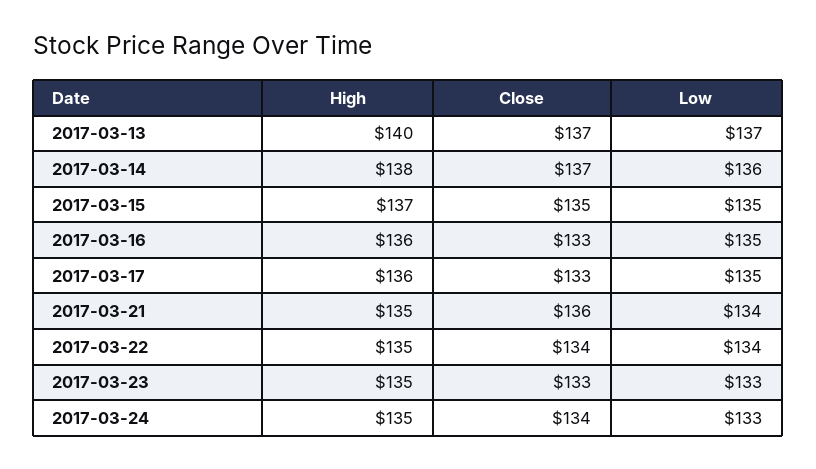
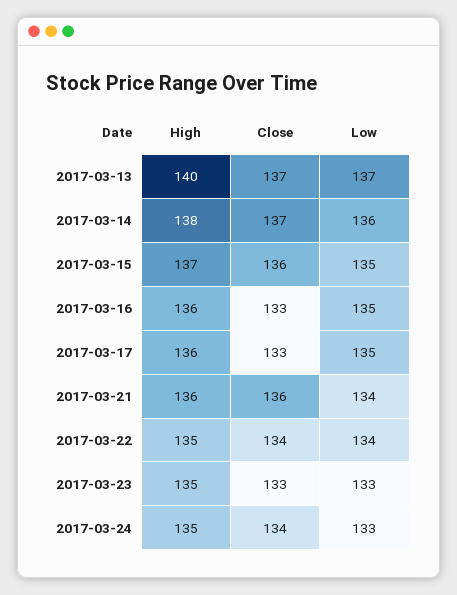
Close, 2017-03-15: 135 -> 136
High, 2017-03-21: 135 -> 136

